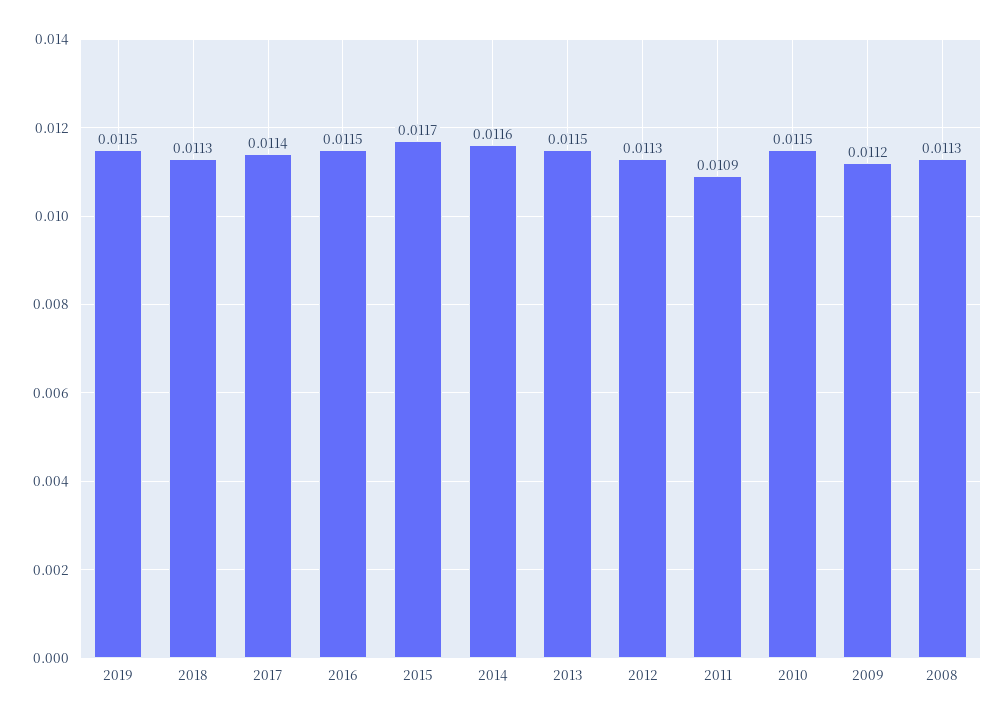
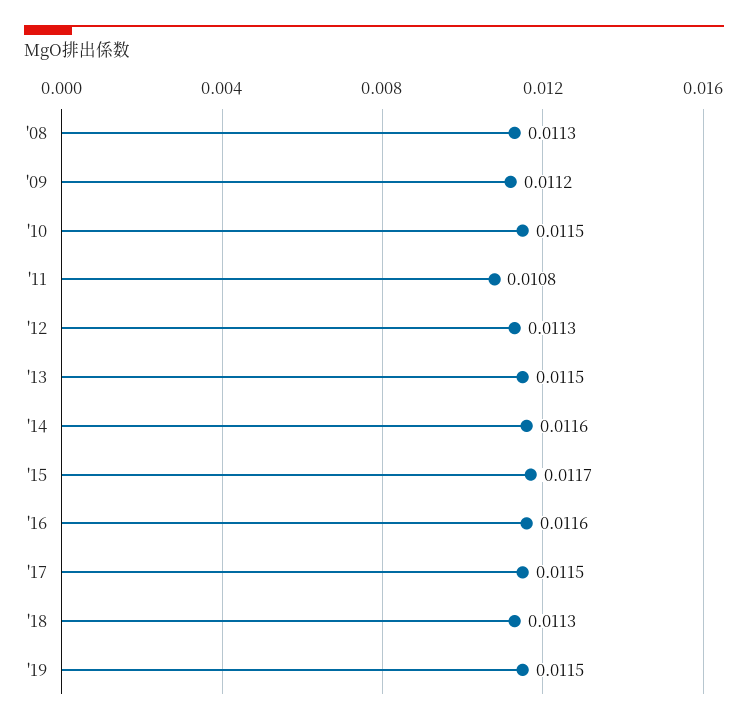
2017: 0.0114 -> 0.0115
2016: 0.0115 -> 0.0116
2011: 0.0109 -> 0.0108

